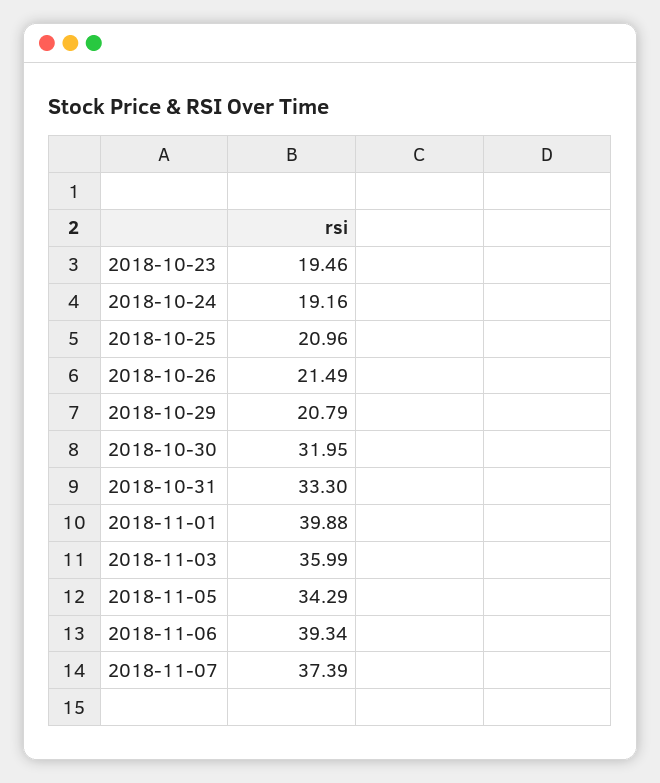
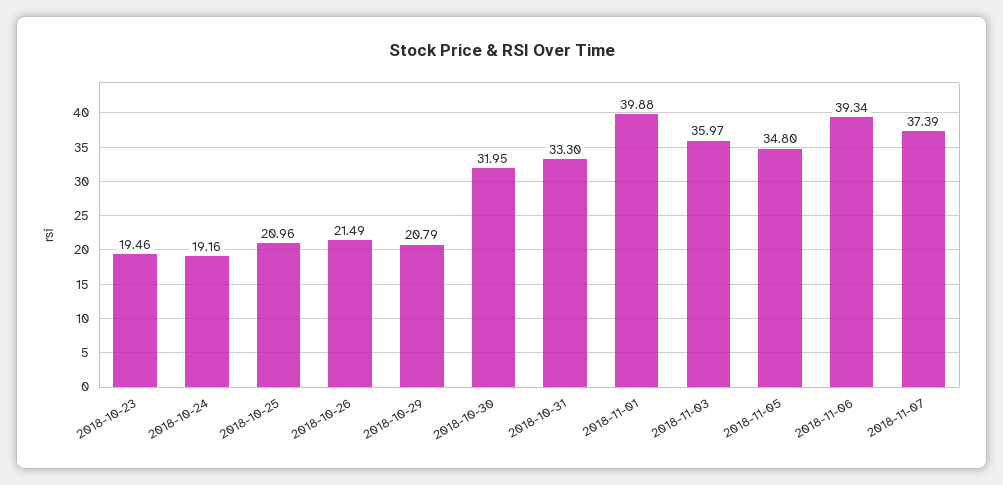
2018-11-03: 35.99 -> 35.97
2018-11-05: 34.29 -> 34.8

